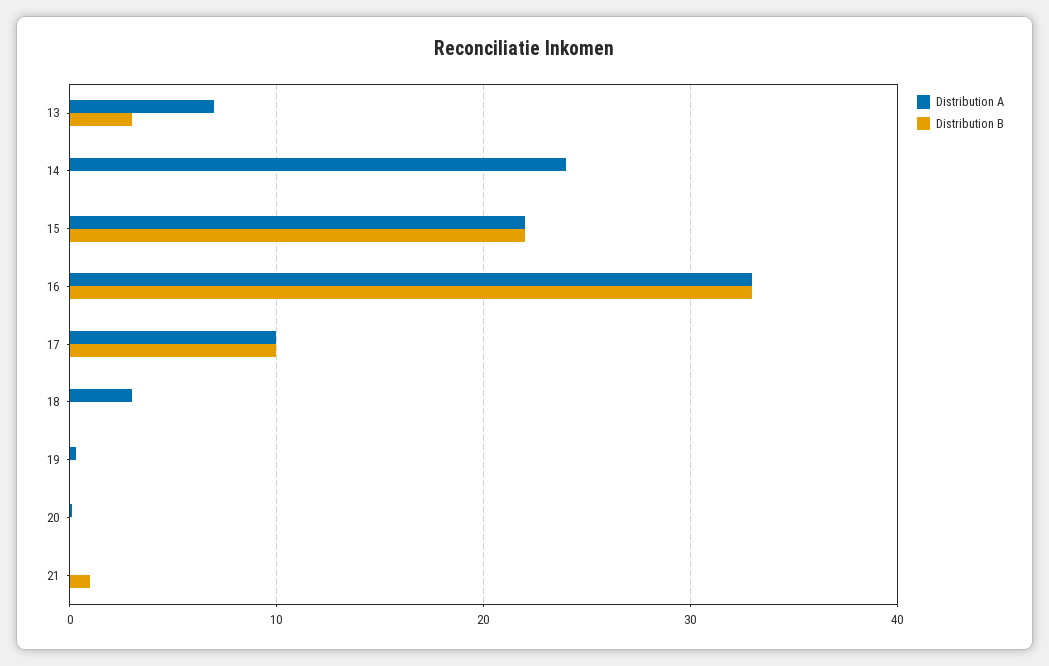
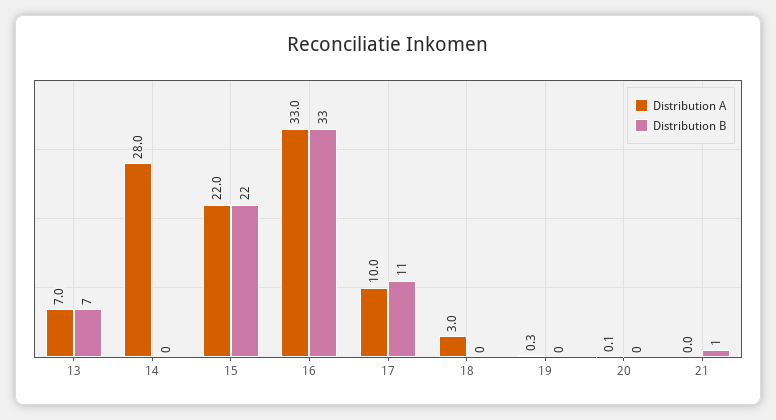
Distribution B, 13: 3 -> 7
Distribution A, 14: 24 -> 28
Distribution B, 17: 10 -> 11

